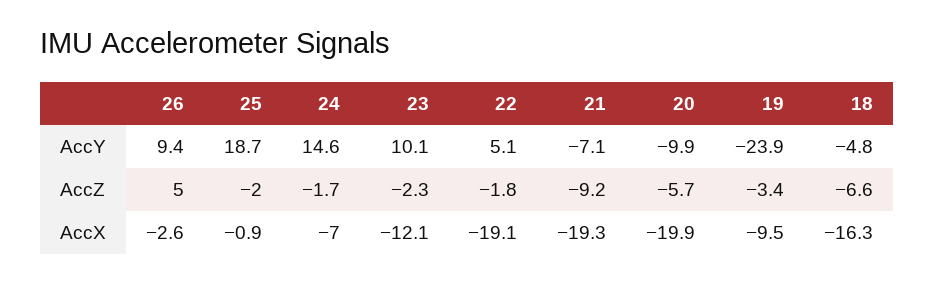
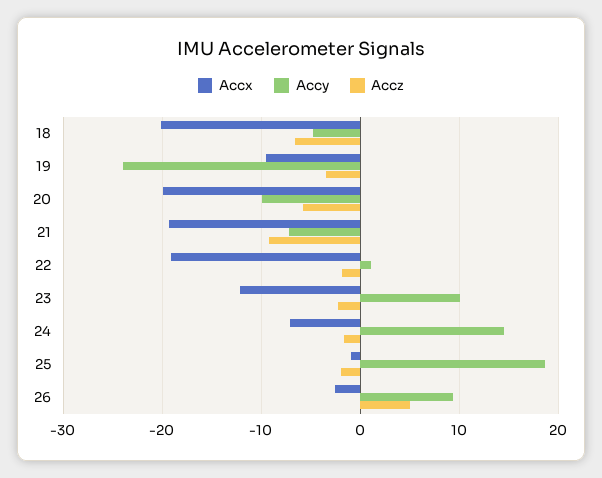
AccY, 22: 5.1 -> 1
AccX, 18: -16.3 -> -20

